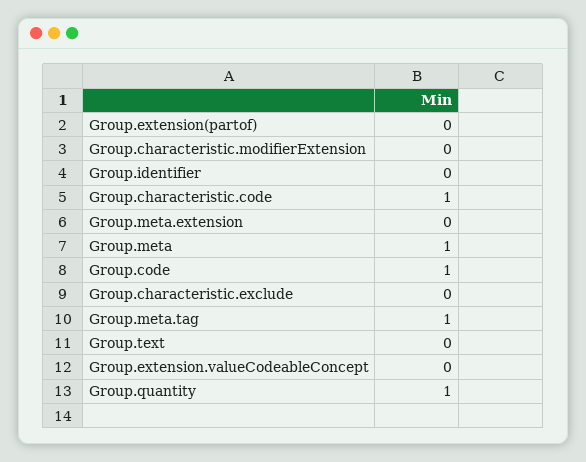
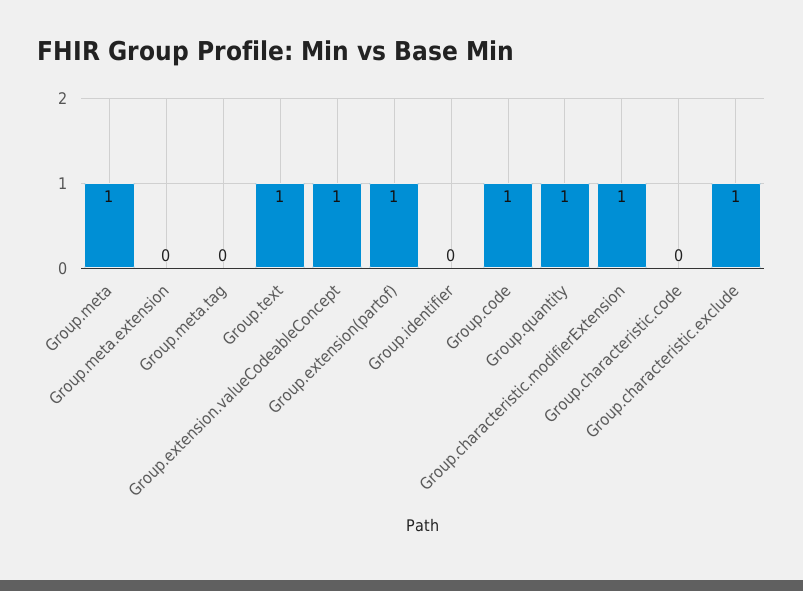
Group.extension(partof): 0 -> 1
Group.characteristic.modifierExtension: 0 -> 1
Group.characteristic.code: 1 -> 0
Group.characteristic.exclude: 0 -> 1
Group.meta.tag: 1 -> 0
Group.text: 0 -> 1
Group.extension.valueCodeableConcept: 0 -> 1

